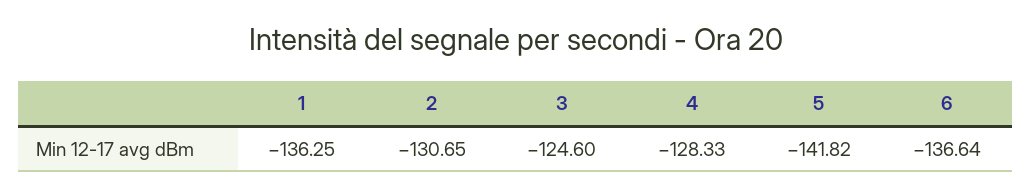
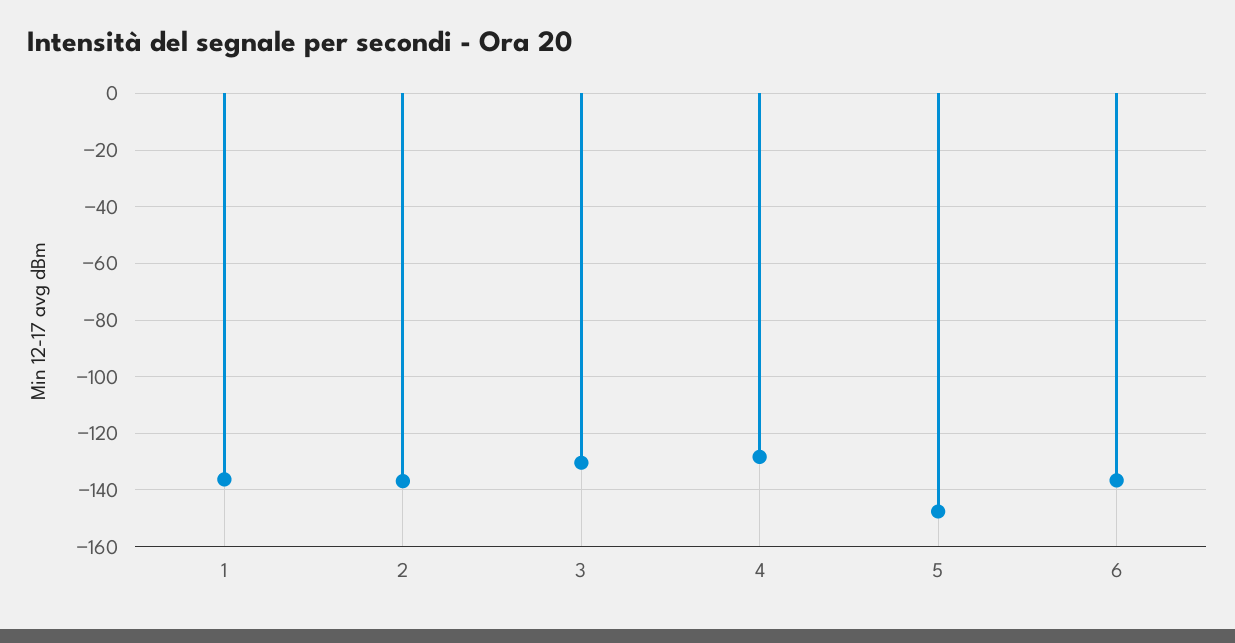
2: -130.65 -> -137.5
3: -124.6 -> -130
5: -141.82 -> -147.5

